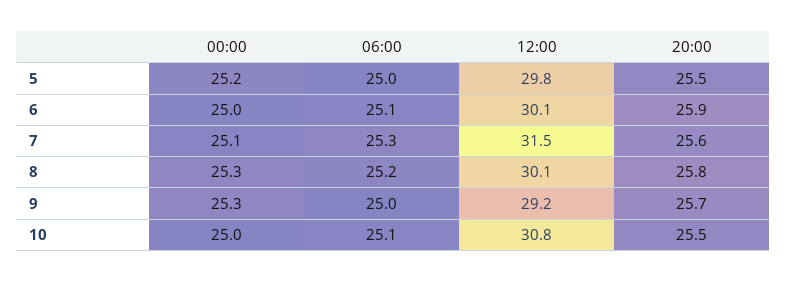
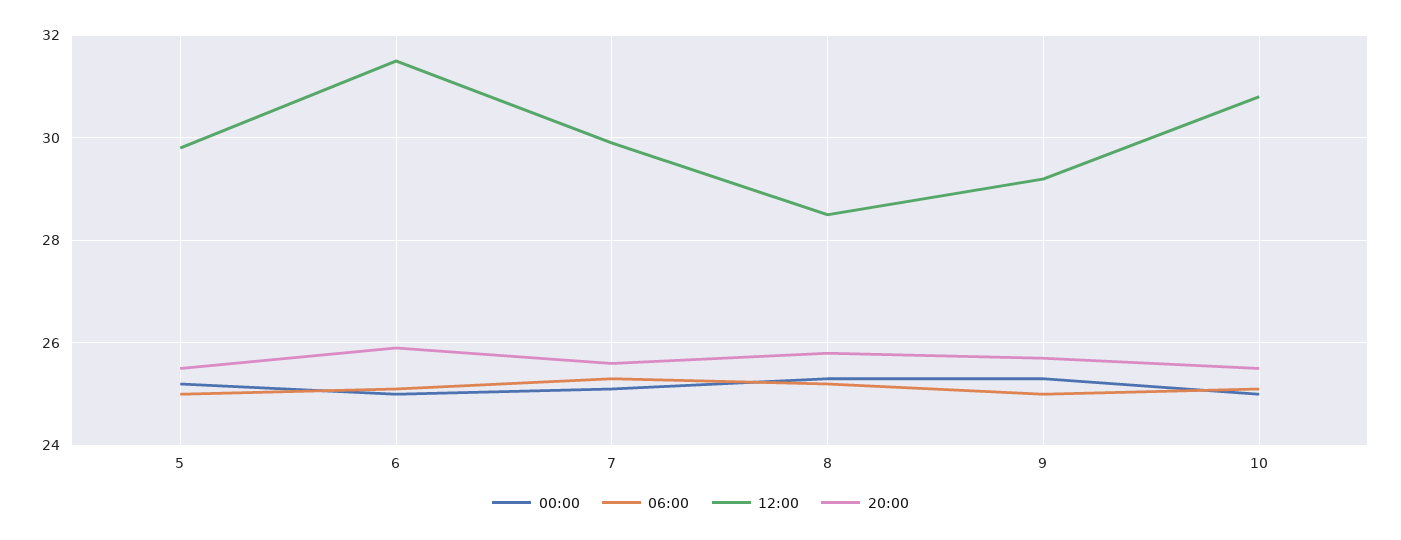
12:00, 6: 30.1 -> 31.5
12:00, 7: 31.5 -> 30
12:00, 8: 30.1 -> 28.5

